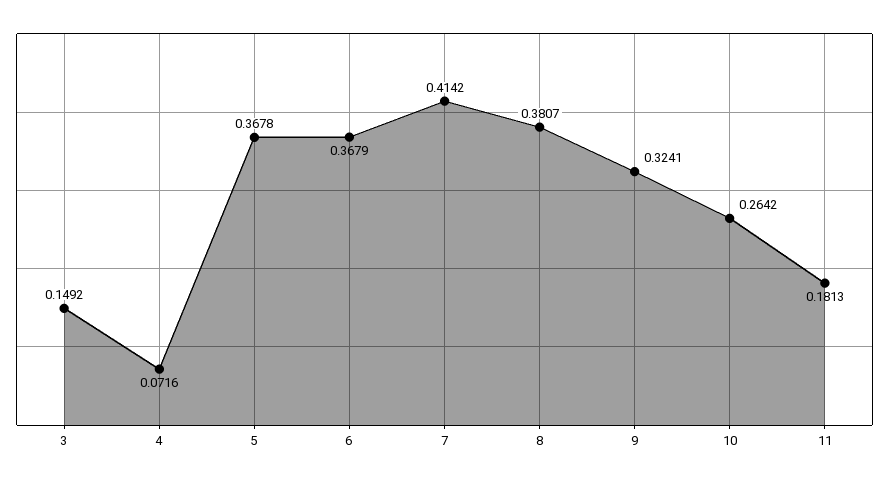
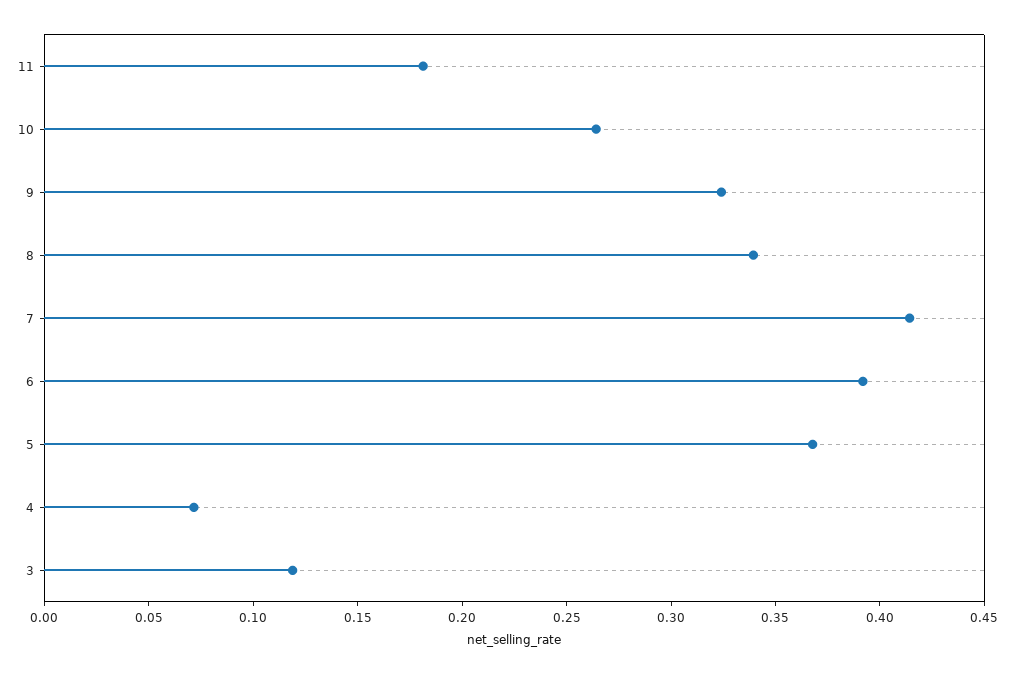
3: 0.1492 -> 0.12
6: 0.3679 -> 0.39
8: 0.3807 -> 0.34

